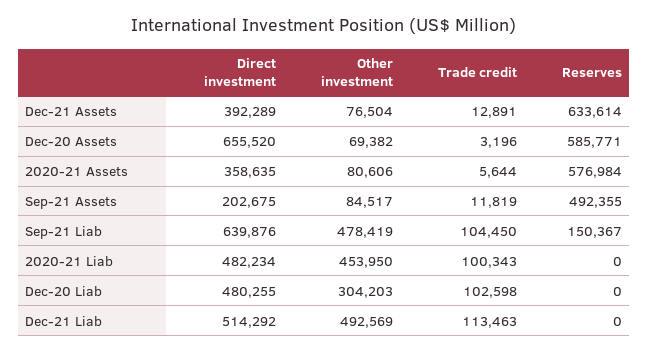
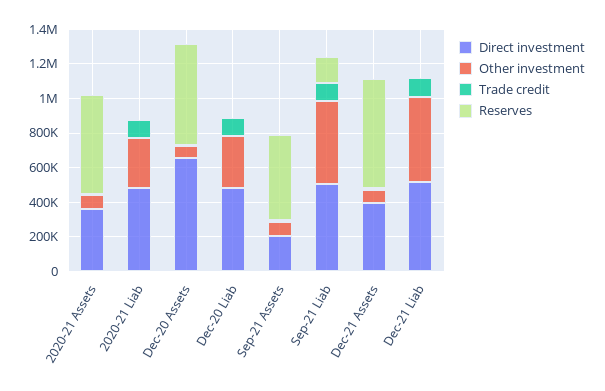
Direct investment, Sep-21 Liab: 639876 -> 500000
Other investment, 2020-21 Liab: 453950 -> 300000

